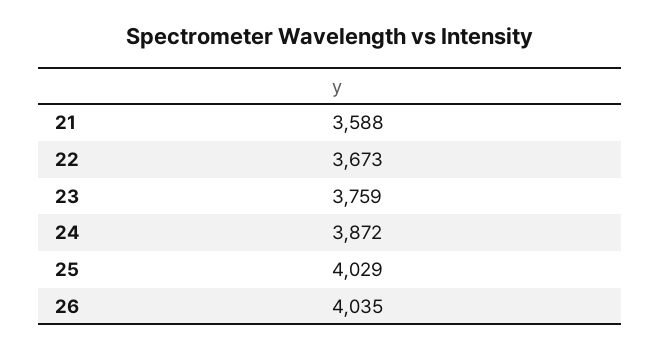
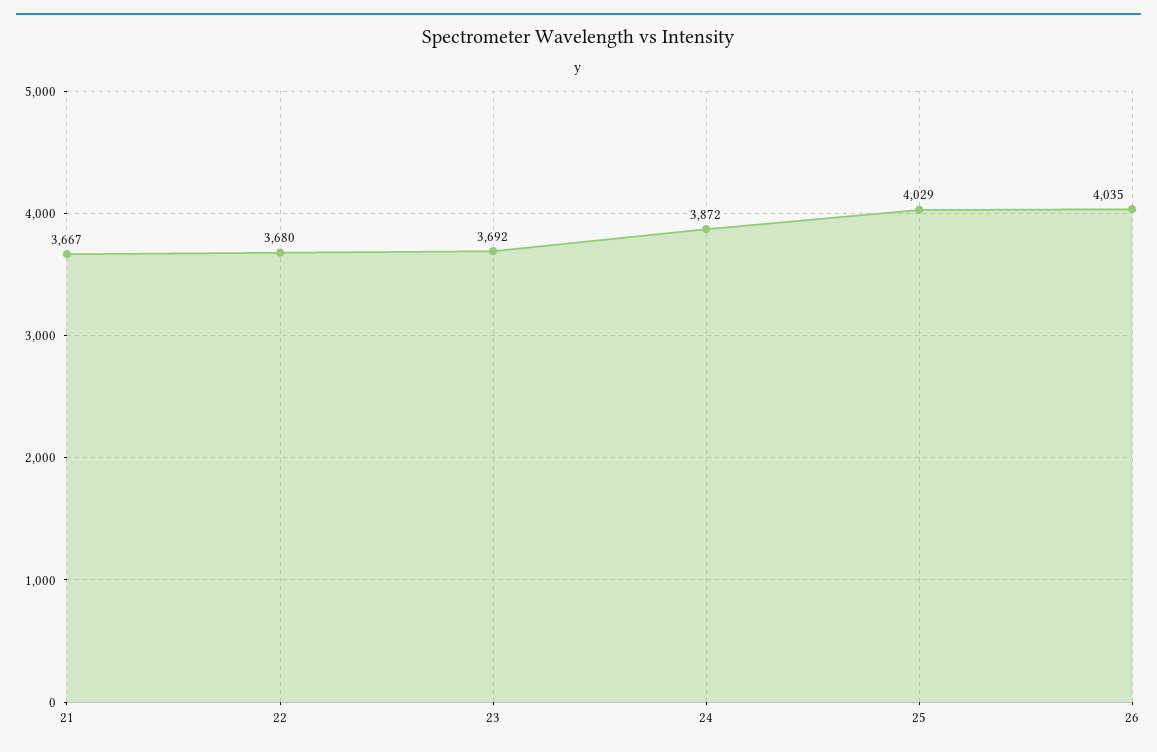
21: 3588 -> 3667
22: 3673 -> 3680
23: 3759 -> 3692

